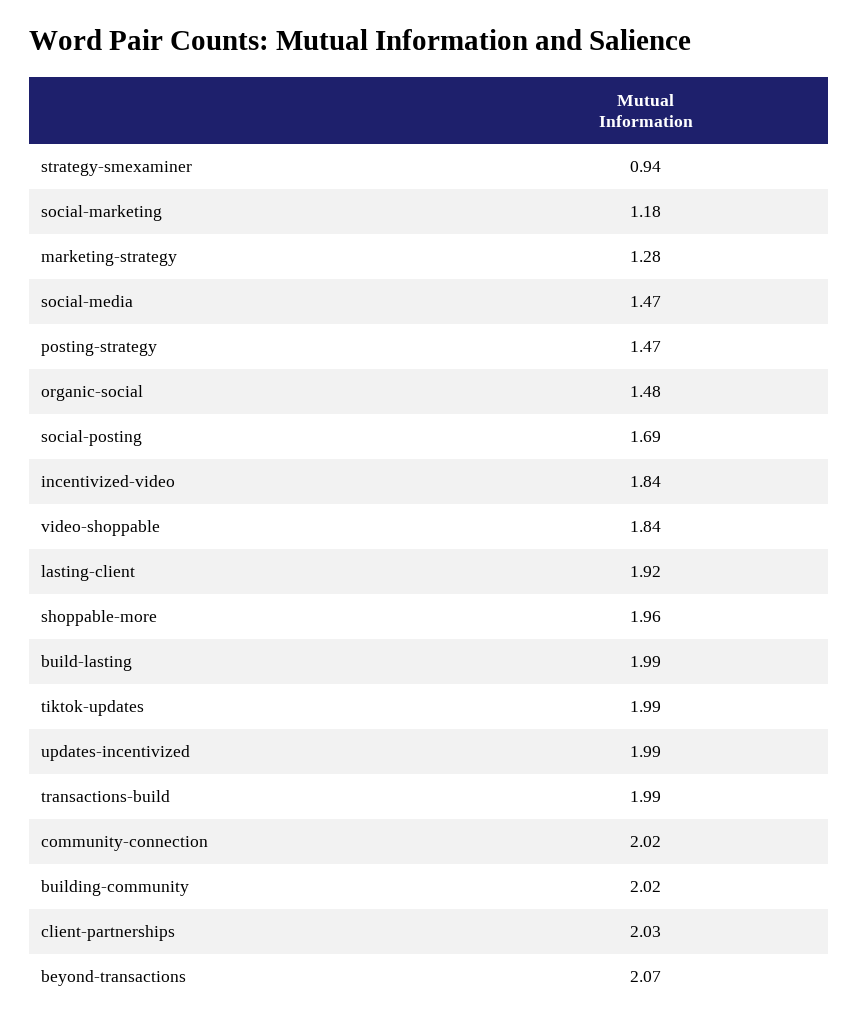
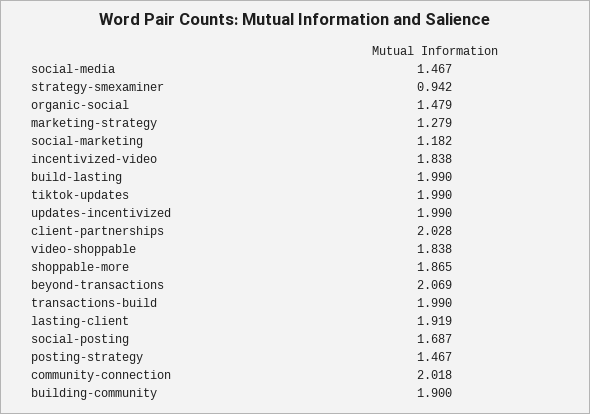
shoppable-more: 1.96 -> 1.865
building-community: 2.02 -> 1.9

